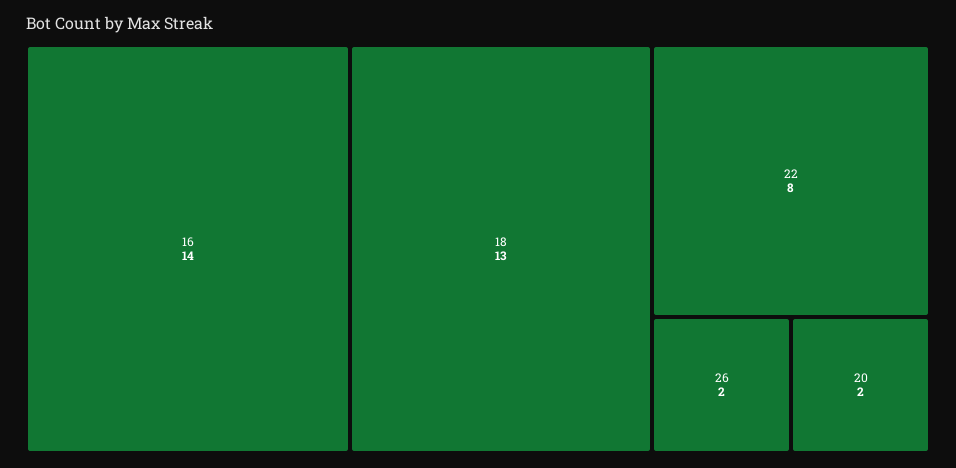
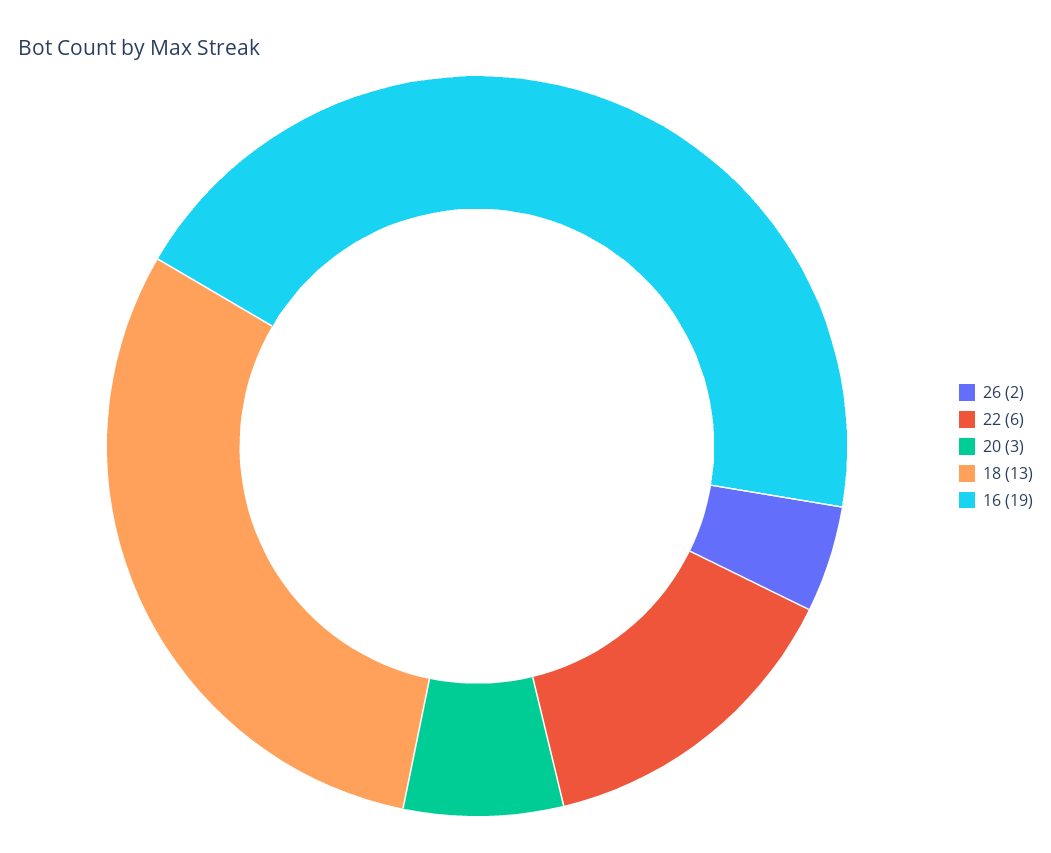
16: 14 -> 19
22: 8 -> 6
20: 2 -> 3

